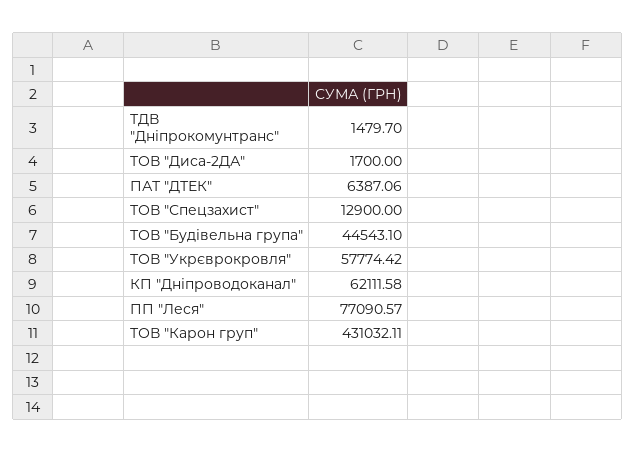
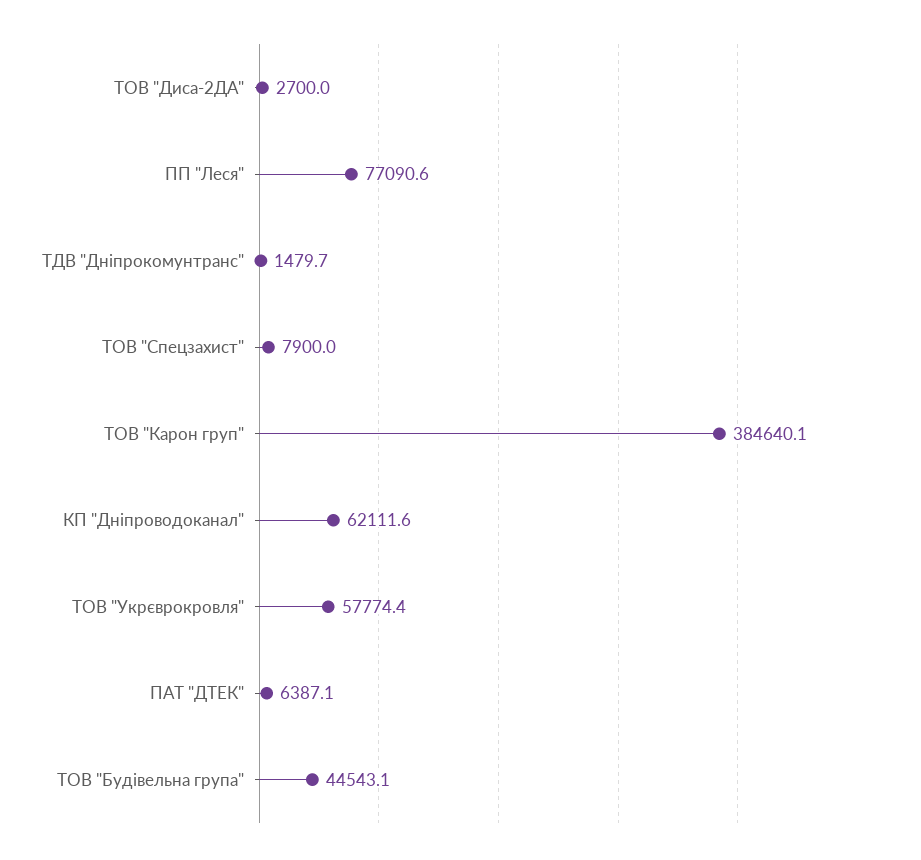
ТОВ "Диса-2ДА": 1700 -> 2700
ТОВ "Спецзахист": 12900 -> 7900
ТОВ "Карон груп": 431032.11 -> 384640.1

